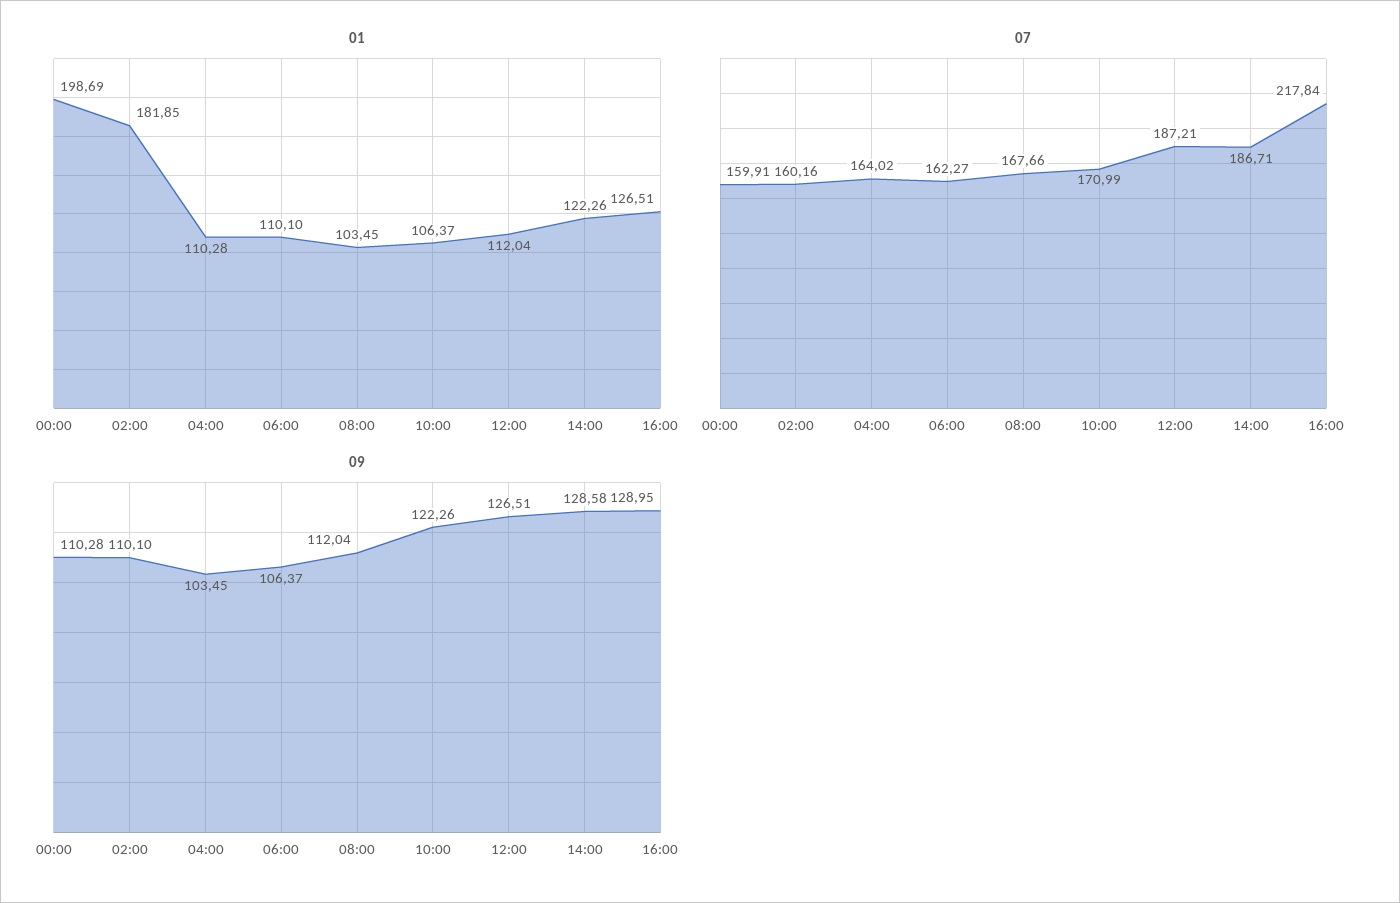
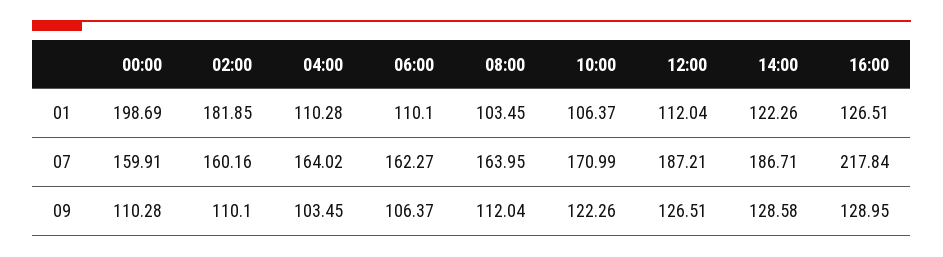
07, 08:00: 167.66 -> 163.95

